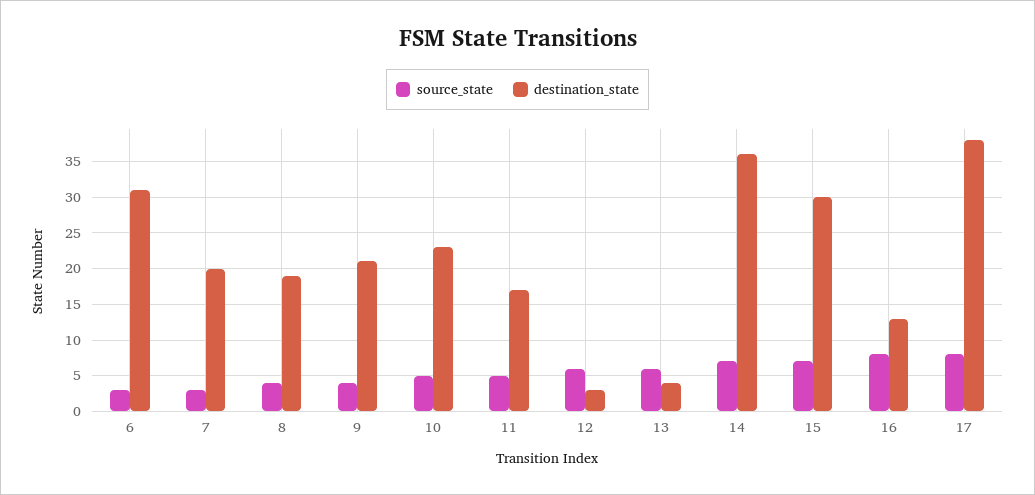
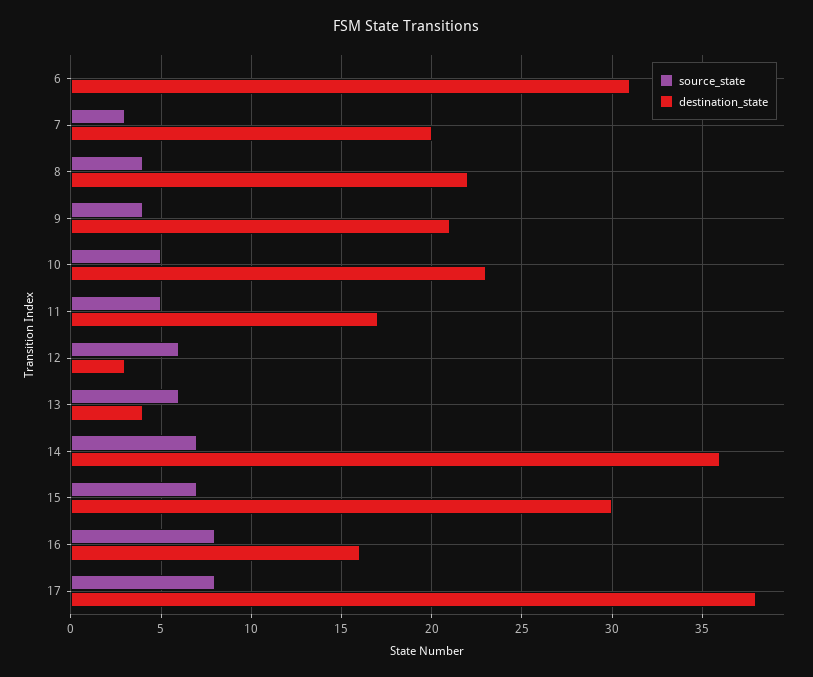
source_state, 6: 3 -> 0
destination_state, 8: 19 -> 22
destination_state, 16: 13 -> 16

